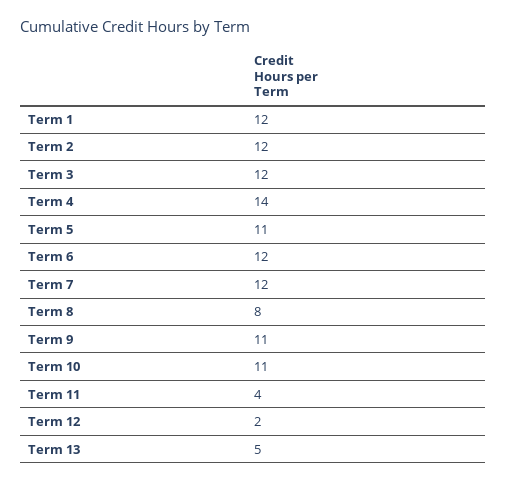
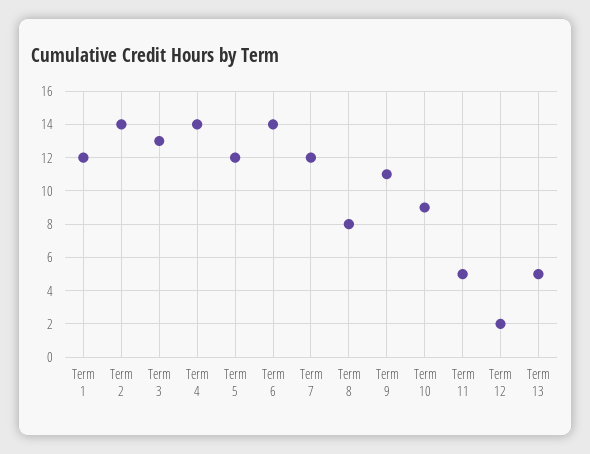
Term 2: 12 -> 14
Term 3: 12 -> 13
Term 5: 11 -> 12
Term 6: 12 -> 14
Term 10: 11 -> 9
Term 11: 4 -> 5

